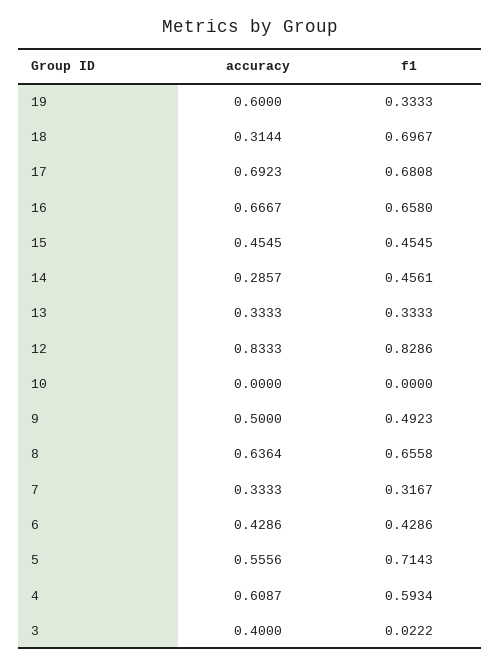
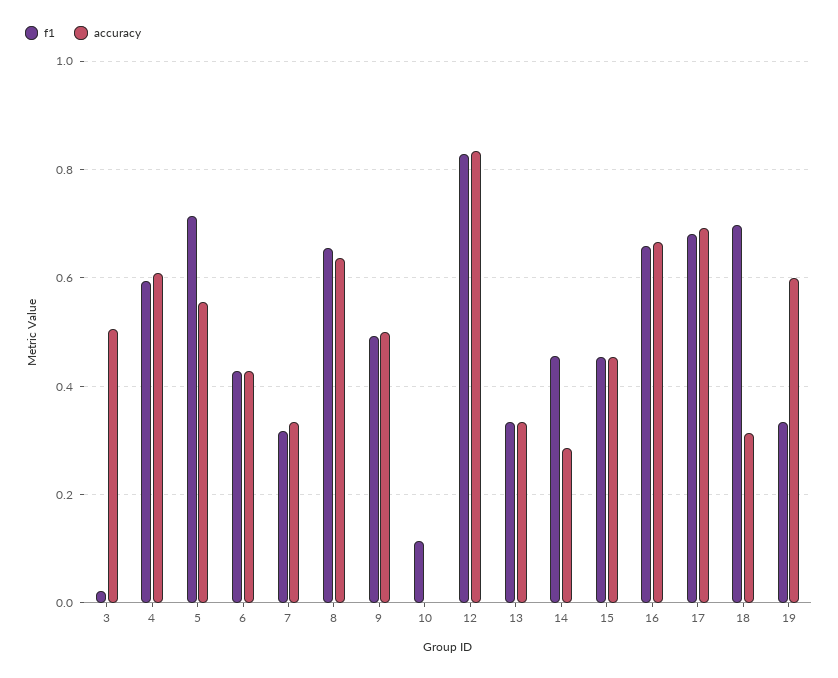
f1, 10: 0 -> 0.12
accuracy, 3: 0.4 -> 0.5

